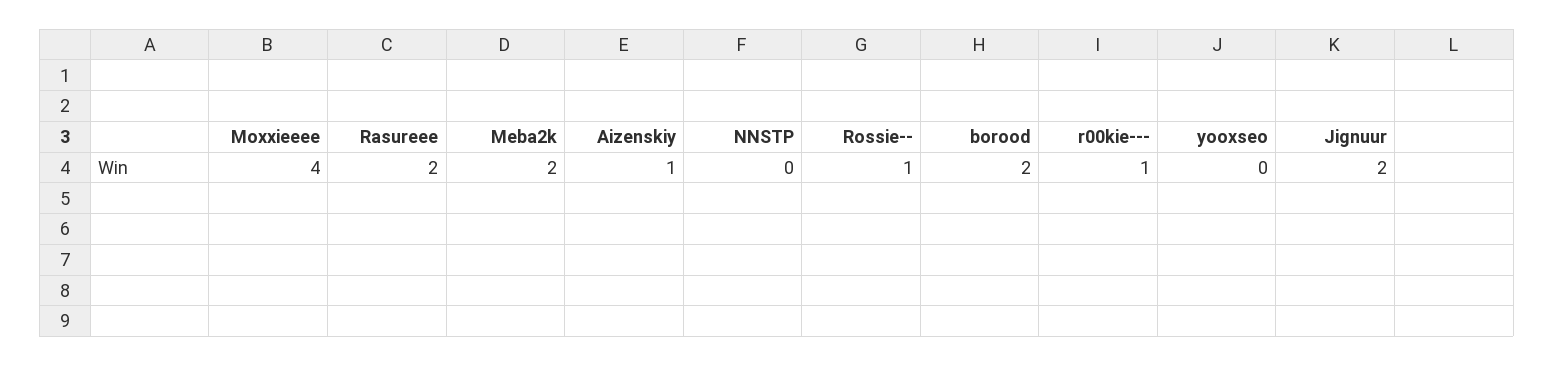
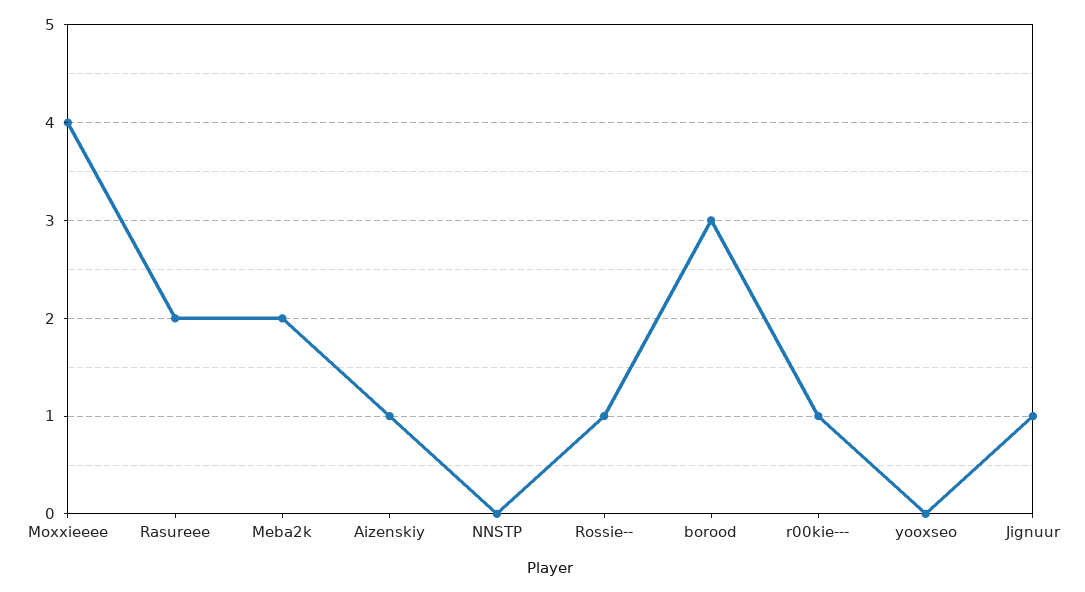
borood: 2 -> 3
Jignuur: 2 -> 1

